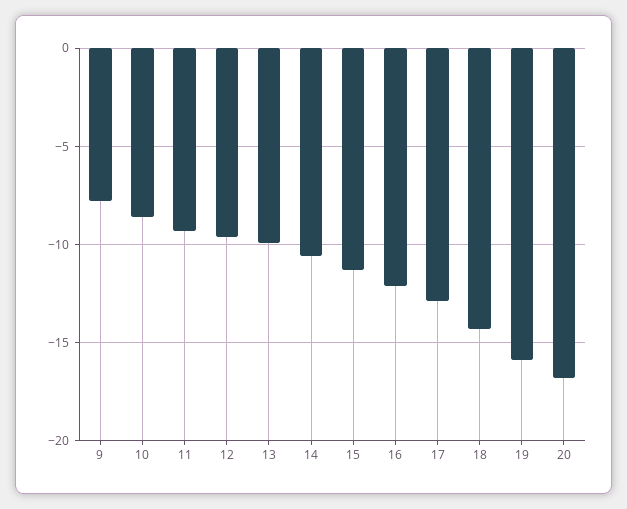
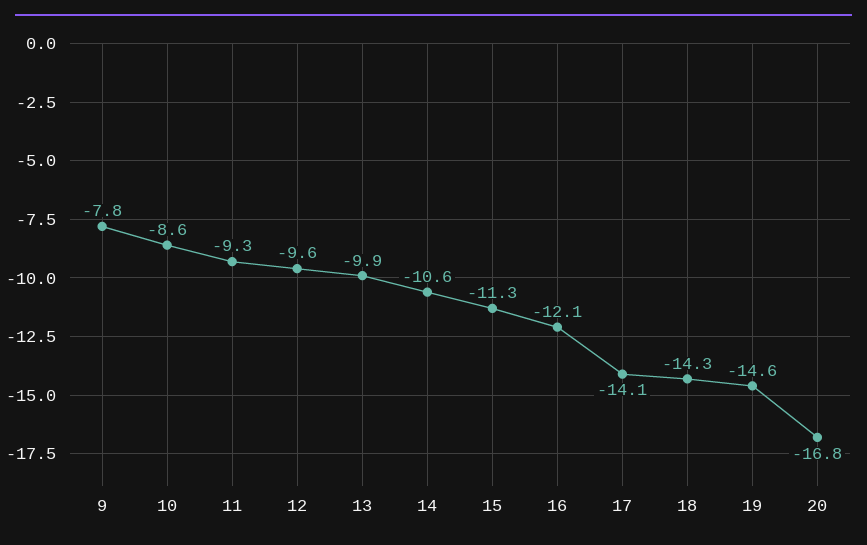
17: -13 -> -14.1
19: -16 -> -14.6

